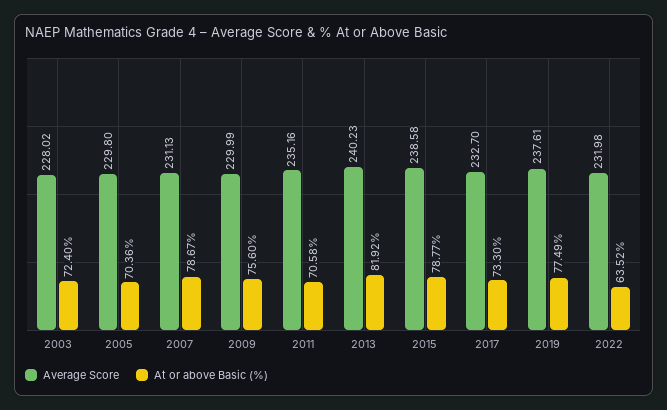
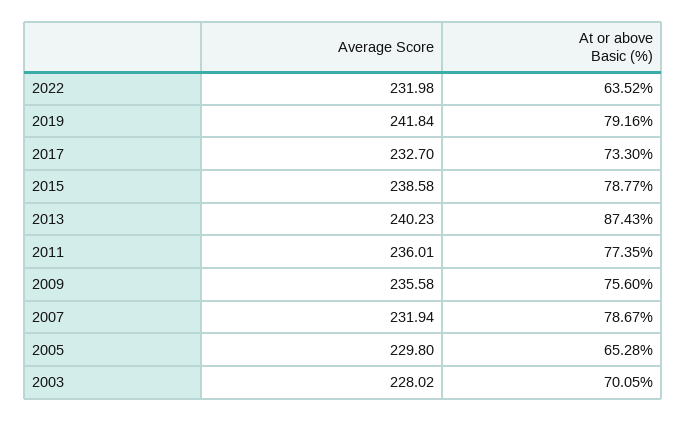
At or above Basic (%), 2003: 72.4 -> 70.05
At or above Basic (%), 2005: 70.36 -> 65.28
Average Score, 2007: 231.13 -> 231.94
Average Score, 2009: 229.99 -> 235.58
Average Score, 2011: 235.16 -> 236.01
At or above Basic (%), 2011: 70.58 -> 77.35
At or above Basic (%), 2013: 81.92 -> 87.43
Average Score, 2019: 237.61 -> 241.84
At or above Basic (%), 2019: 77.49 -> 79.16

